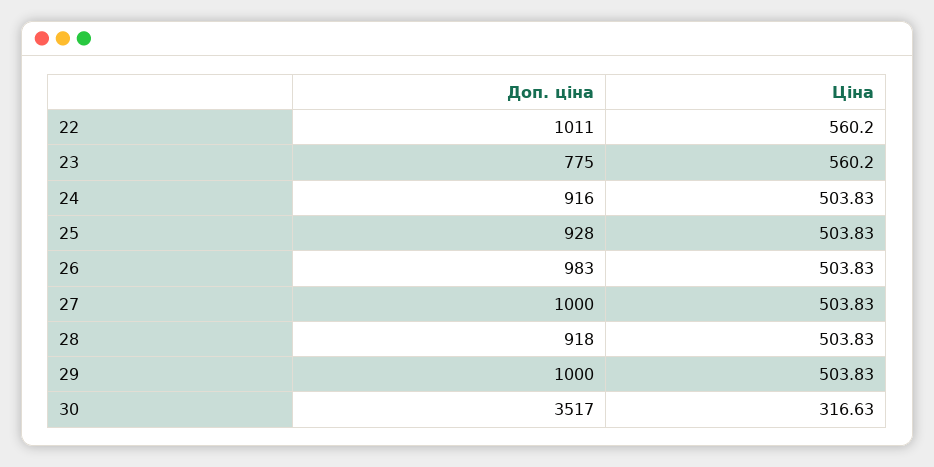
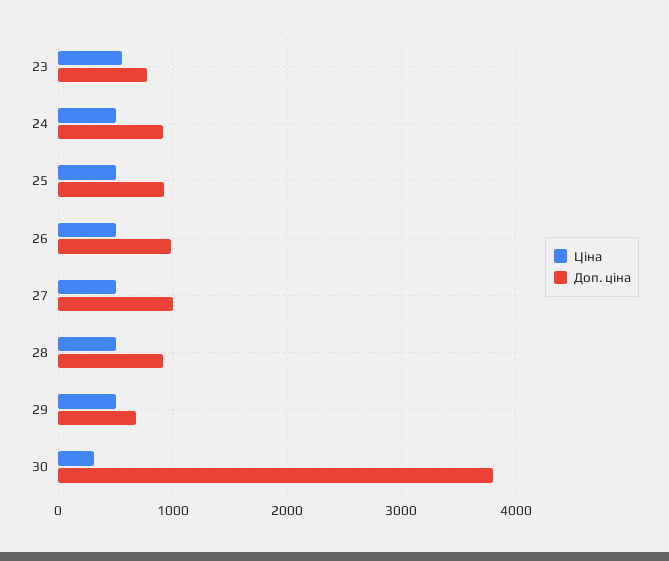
Доп. ціна, 22: 1011 -> none
Ціна, 22: 560.2 -> none
Доп. ціна, 29: 1000 -> 700
Доп. ціна, 30: 3517 -> 3800

